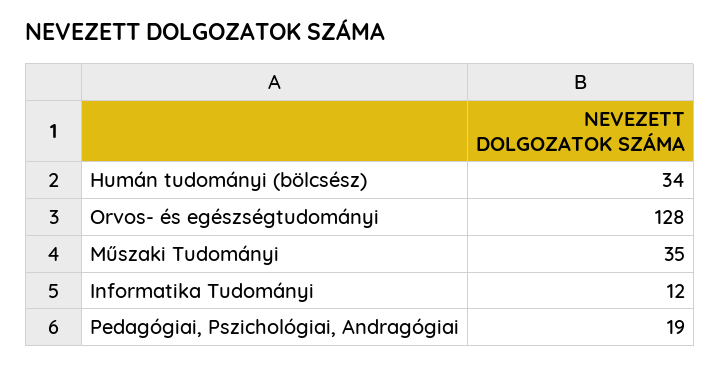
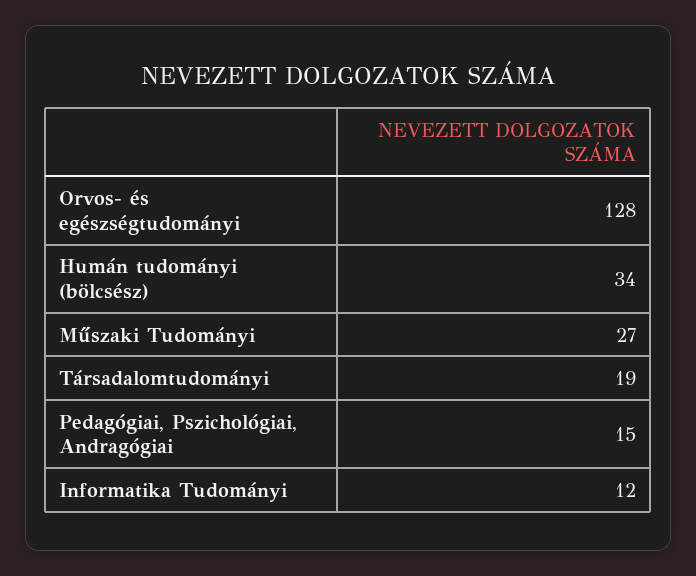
Műszaki Tudományi: 35 -> 27
Pedagógiai, Pszichológiai, Andragógiai: 19 -> 15
Társadalomtudományi: none -> 19

